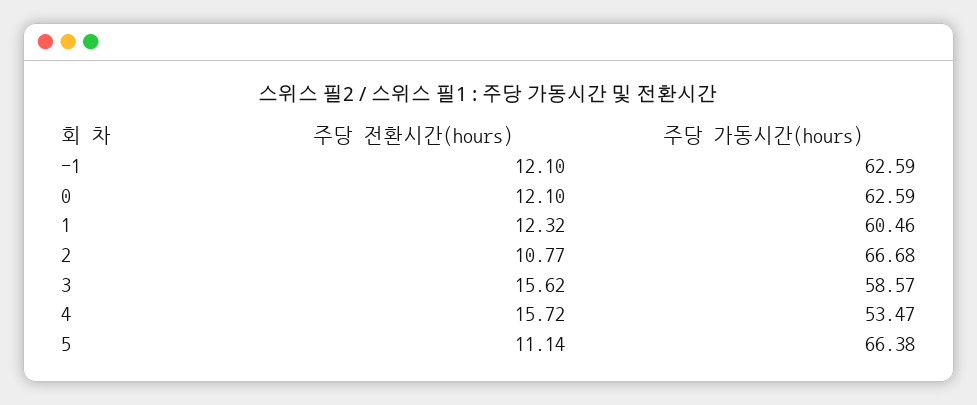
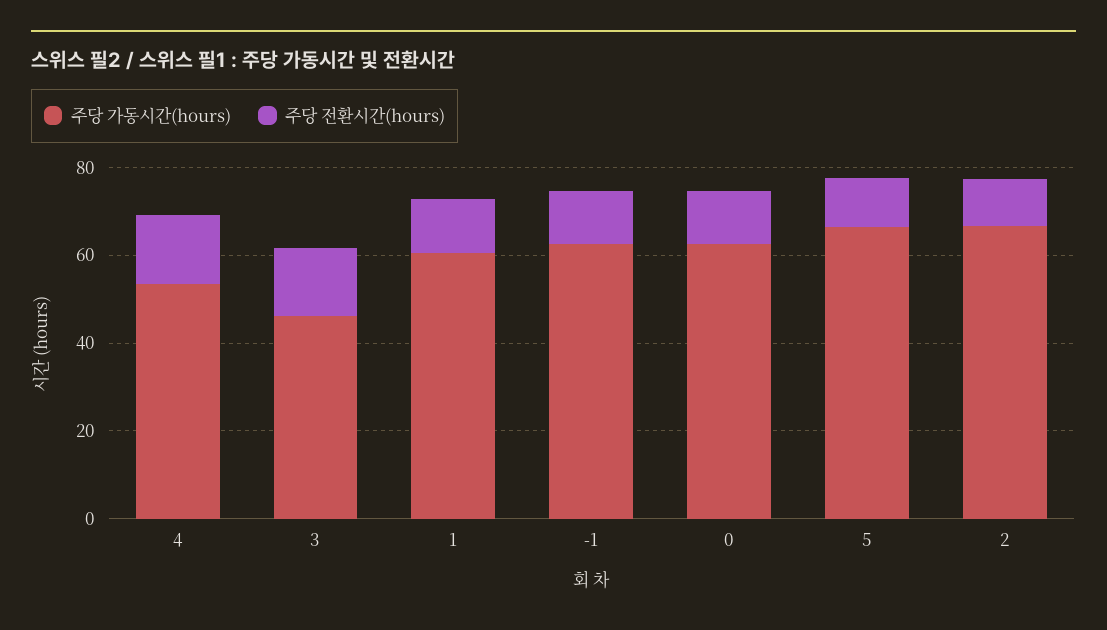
주당 가동시간(hours), 3: 58.57 -> 45

